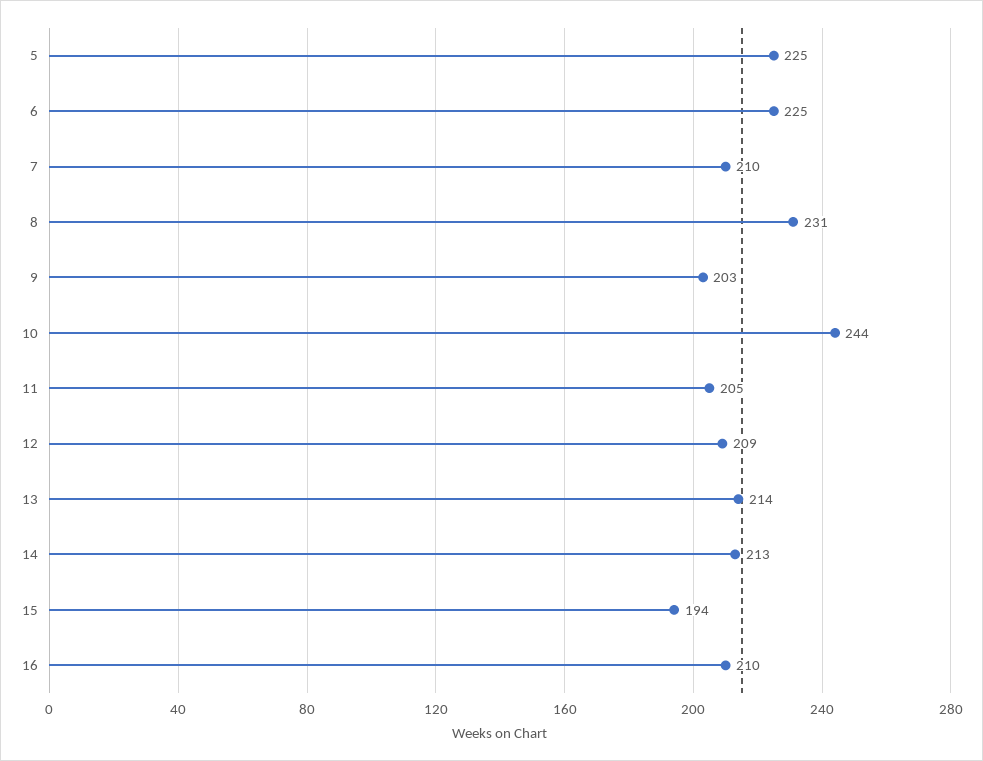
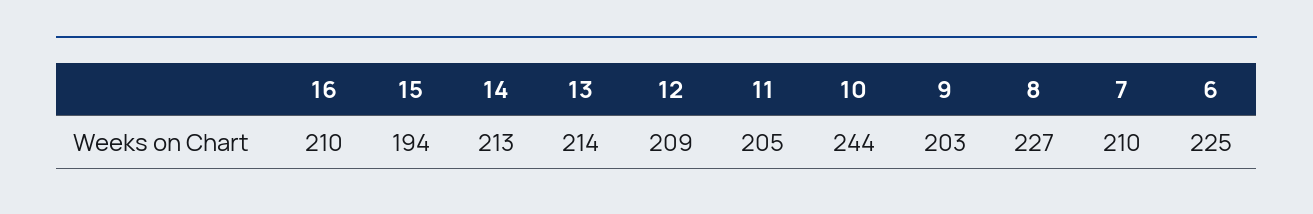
5: 225 -> none
8: 231 -> 227

